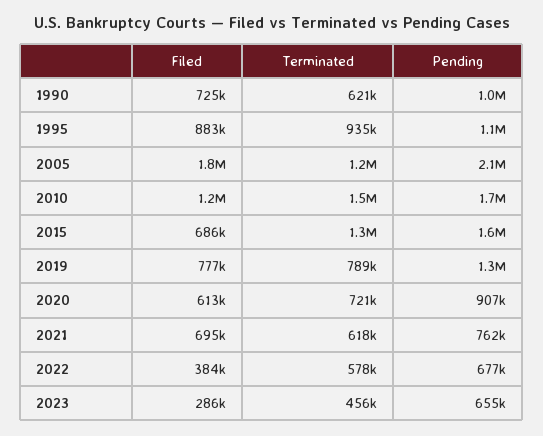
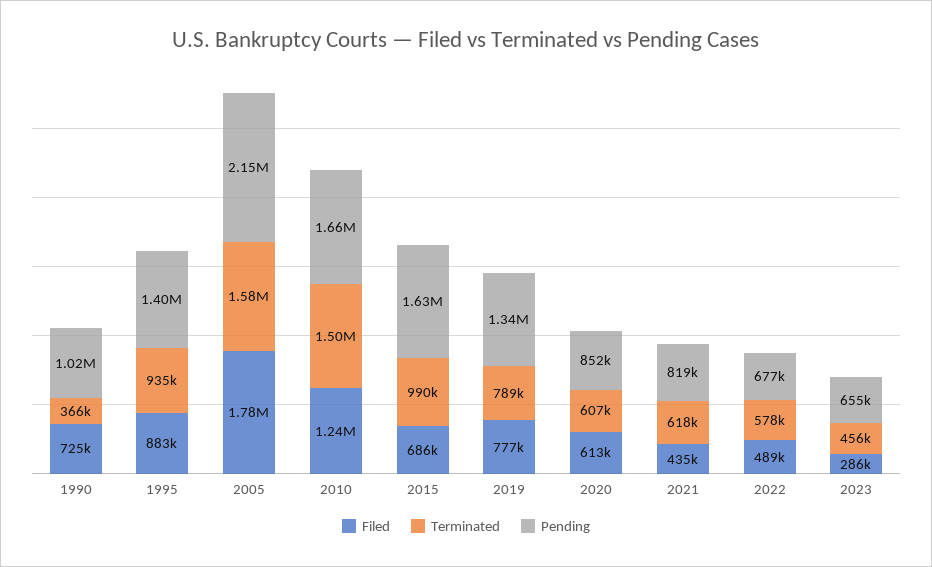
Terminated, 1990: 621000 -> 366000
Pending, 1995: 1100000 -> 1400000
Terminated, 2005: 1200000 -> 1580000
Terminated, 2015: 1300000 -> 990000
Terminated, 2020: 721000 -> 607000
Pending, 2020: 907000 -> 852000
Filed, 2021: 695000 -> 435000
Pending, 2021: 762000 -> 819000
Filed, 2022: 384000 -> 489000

